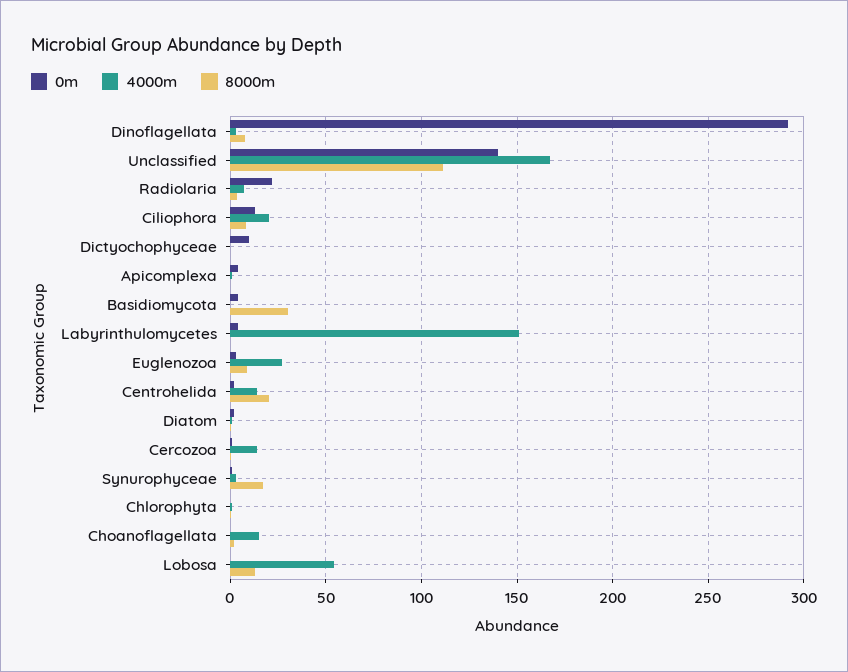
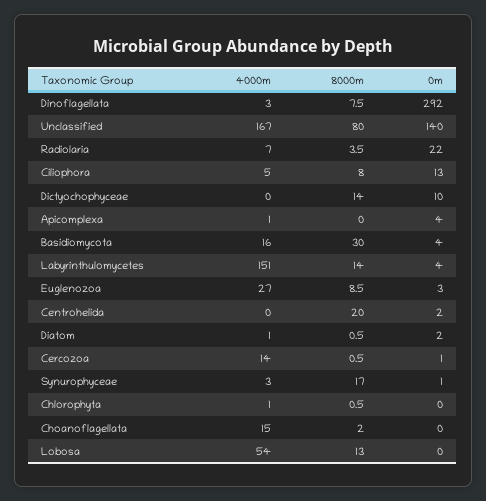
8000m, Unclassified: 110 -> 80
4000m, Ciliophora: 20 -> 5
8000m, Dictyochophyceae: 0 -> 14
4000m, Basidiomycota: 0 -> 16
8000m, Labyrinthulomycetes: 0 -> 14
4000m, Centrohelida: 15 -> 0

